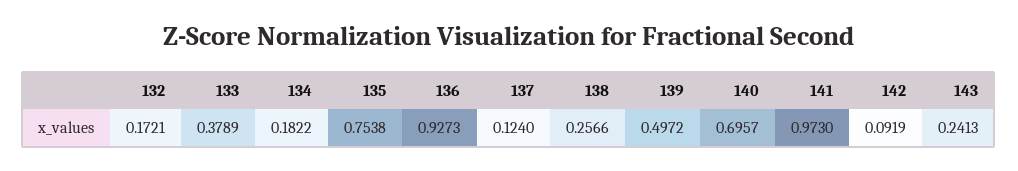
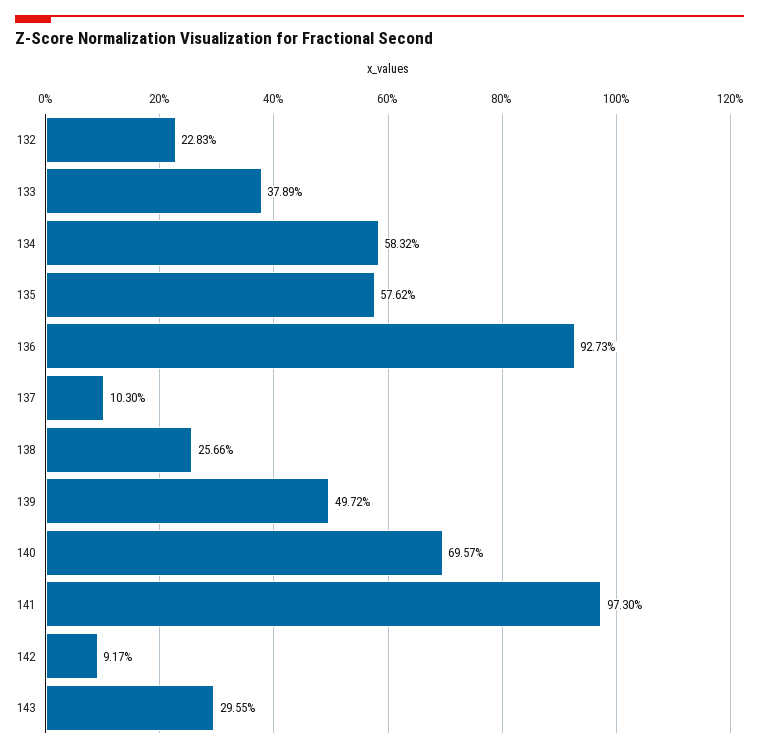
132: 0.1721 -> 0.2283
134: 0.1822 -> 0.5832
135: 0.7538 -> 0.5762
137: 0.124 -> 0.103
142: 0.0919 -> 0.0917
143: 0.2413 -> 0.2955

